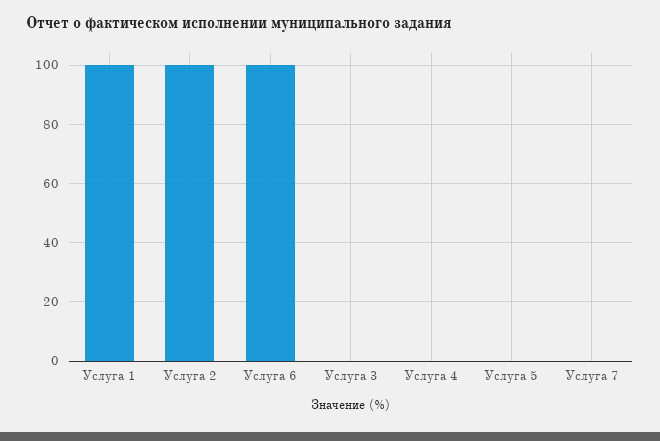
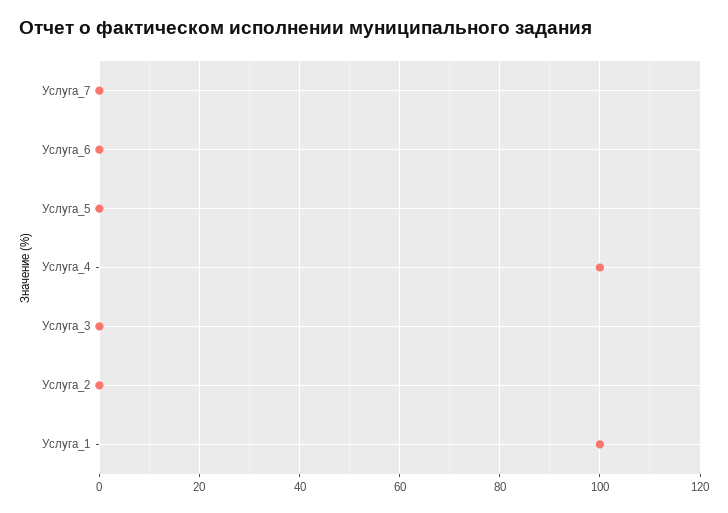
Услуга 2: 100 -> 0
Услуга 6: 100 -> 0
Услуга 4: 0 -> 100

